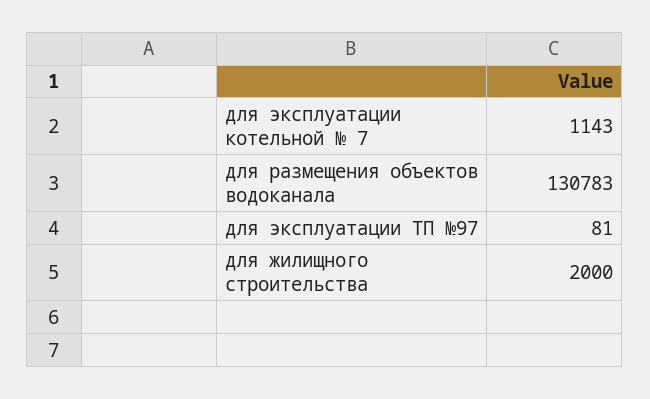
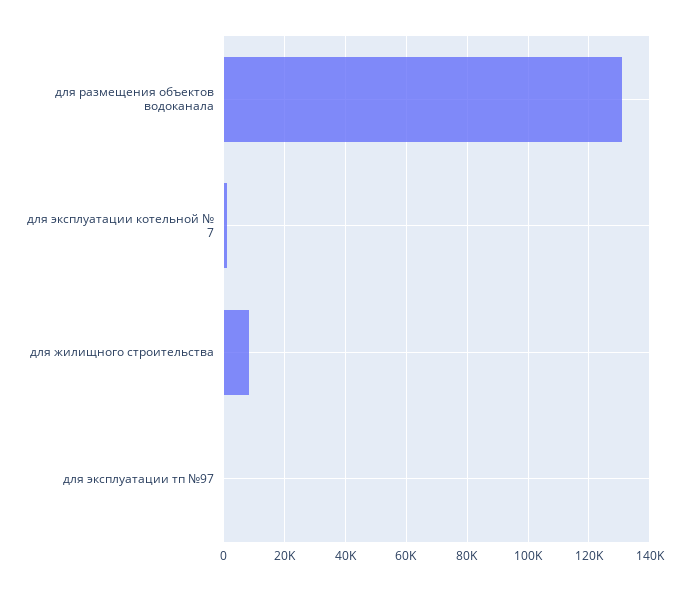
для жилищного строительства: 2000 -> 8000

